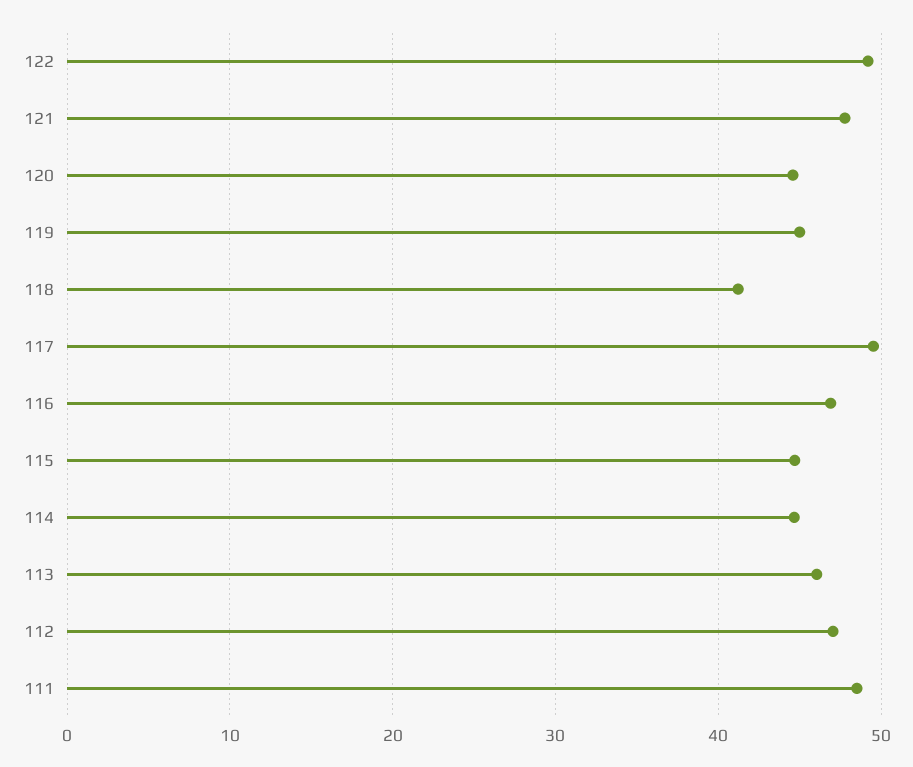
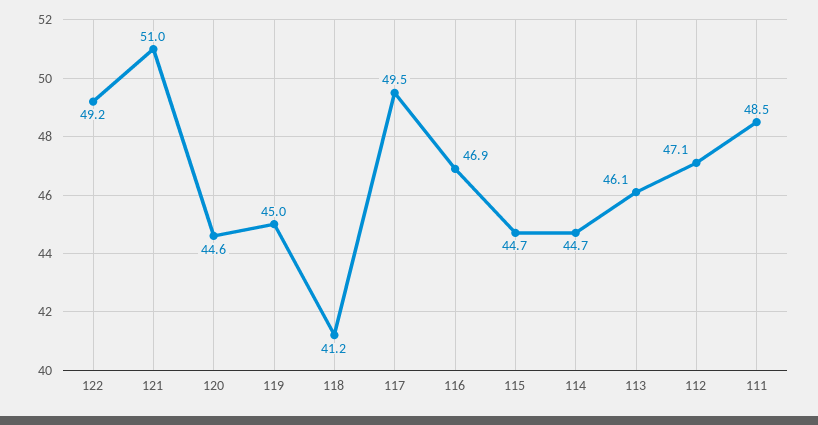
121: 48 -> 51

